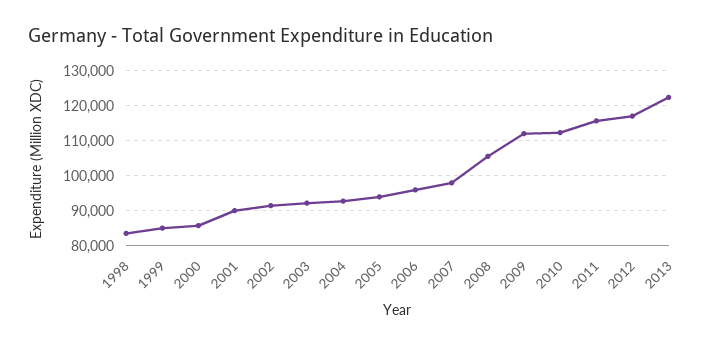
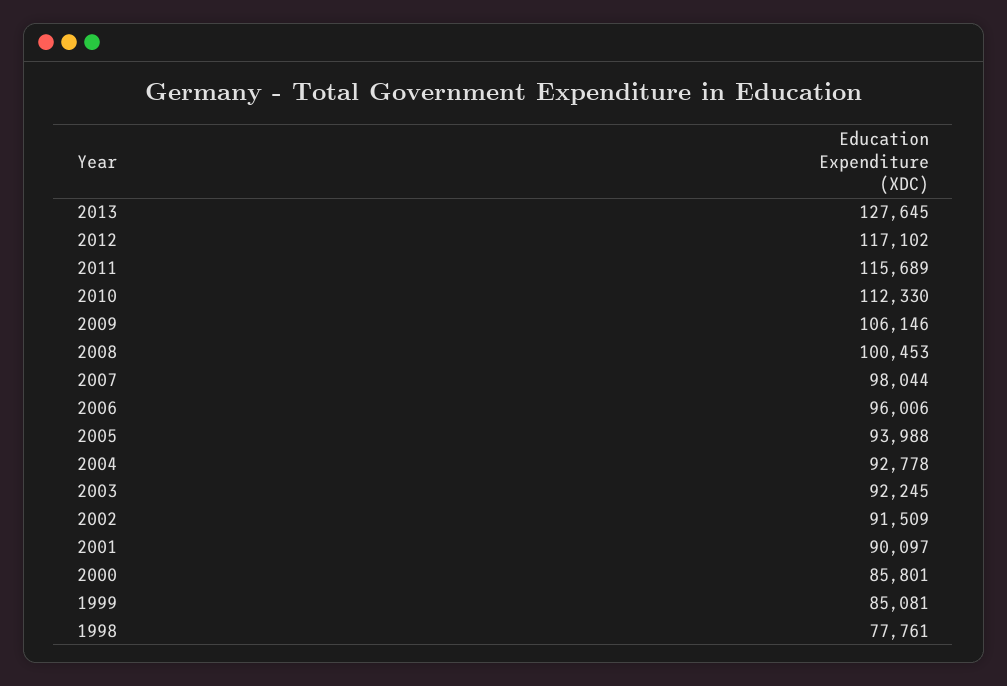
1998: 84000 -> 77761
2008: 106000 -> 100453
2009: 112000 -> 106146
2013: 122000 -> 127645

